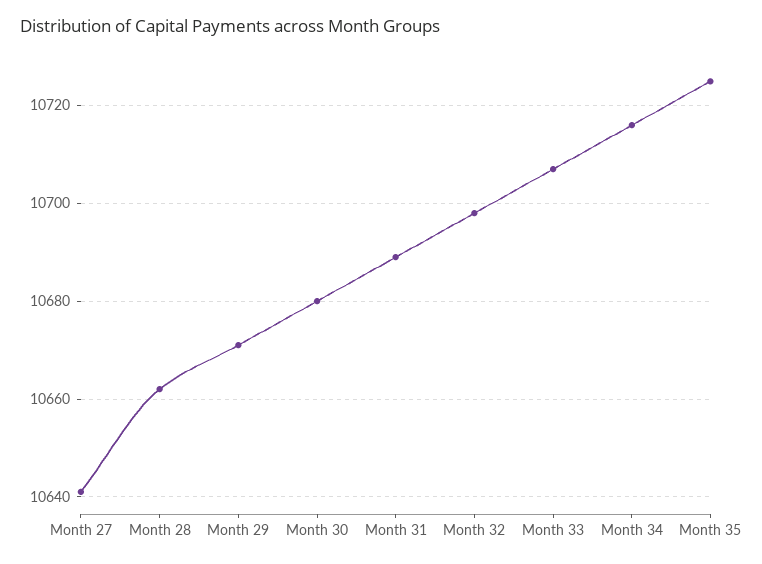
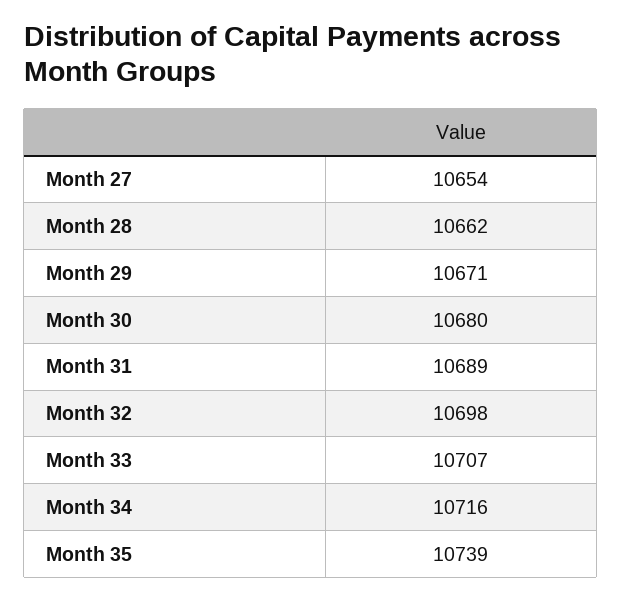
Month 27: 10640 -> 10654
Month 35: 10725 -> 10739

